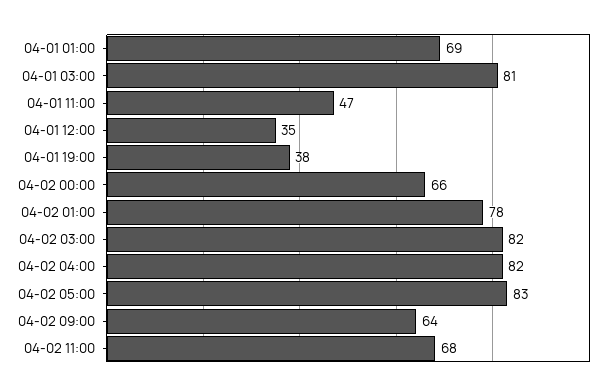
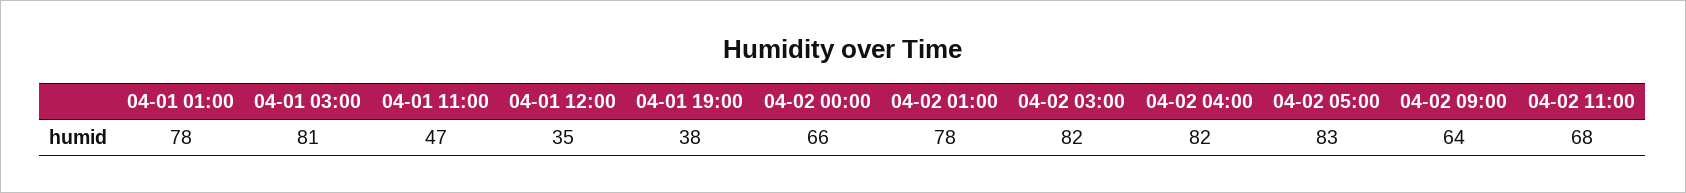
04-01 01:00: 69 -> 78

